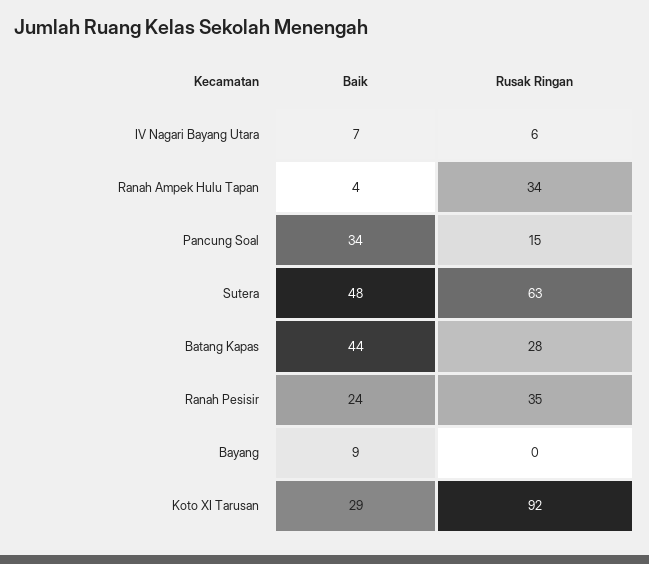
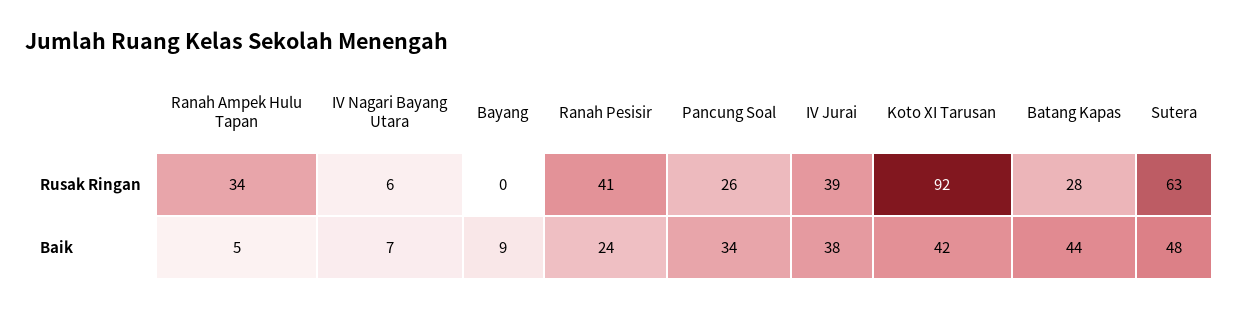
Baik, Ranah Ampek Hulu Tapan: 4 -> 5
Rusak Ringan, Pancung Soal: 15 -> 26
Rusak Ringan, Ranah Pesisir: 35 -> 41
Baik, Koto XI Tarusan: 29 -> 42
Rusak Ringan, IV Jurai: none -> 39
Baik, IV Jurai: none -> 38

